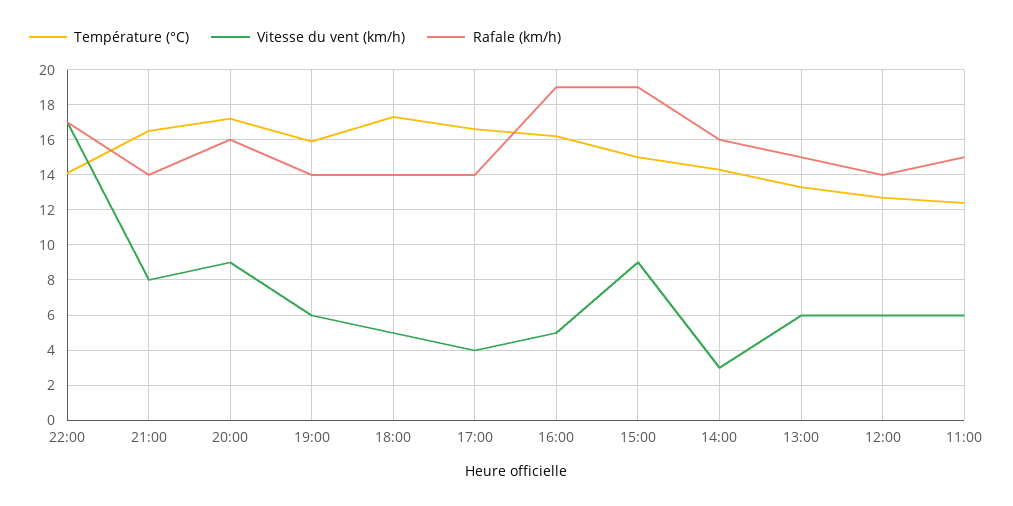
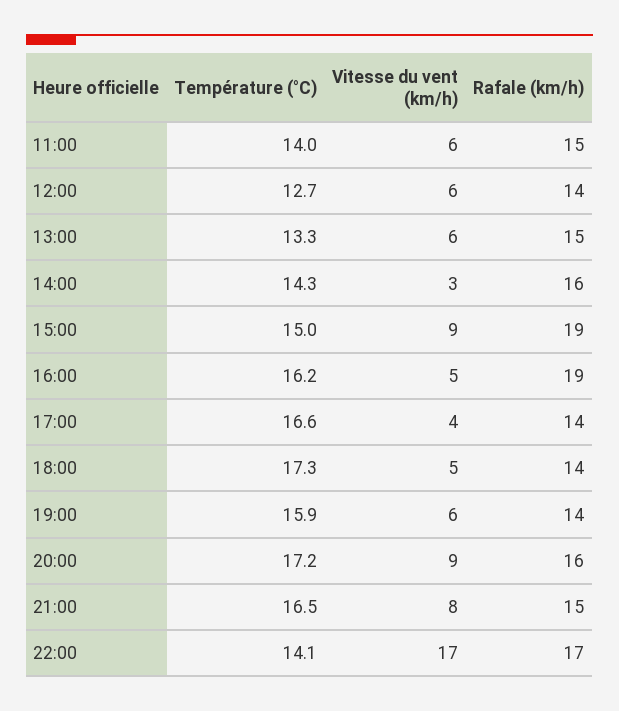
Rafale (km/h), 21:00: 14 -> 15
Température (°C), 11:00: 12.5 -> 14

